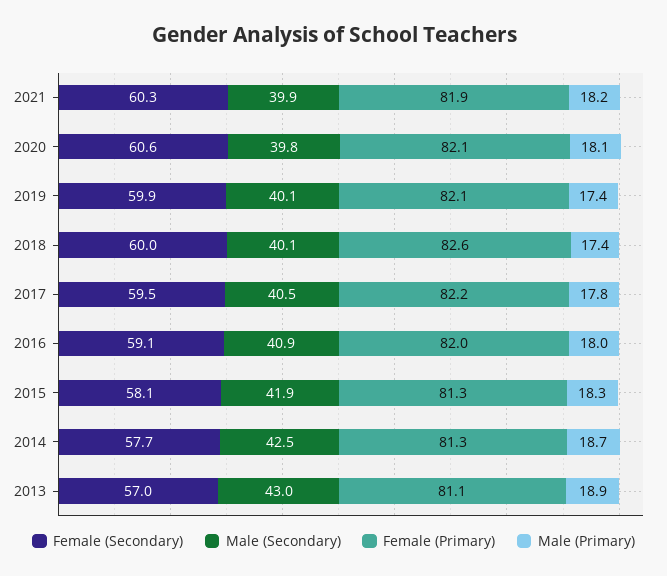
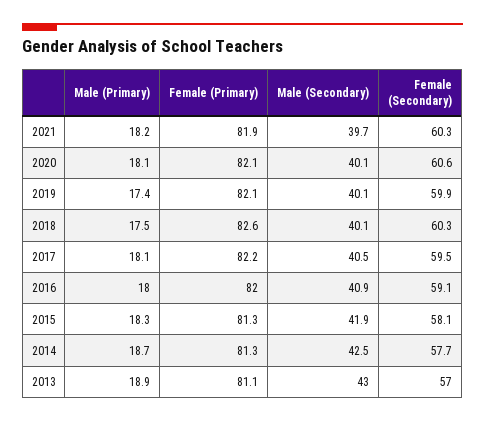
Male (Secondary), 2021: 39.9 -> 39.7
Male (Secondary), 2020: 39.8 -> 40.1
Female (Secondary), 2018: 60 -> 60.3
Male (Primary), 2018: 17.4 -> 17.5
Male (Primary), 2017: 17.8 -> 18.1

